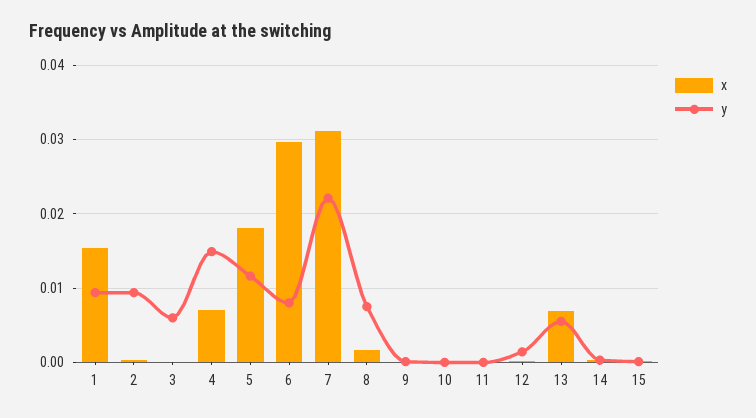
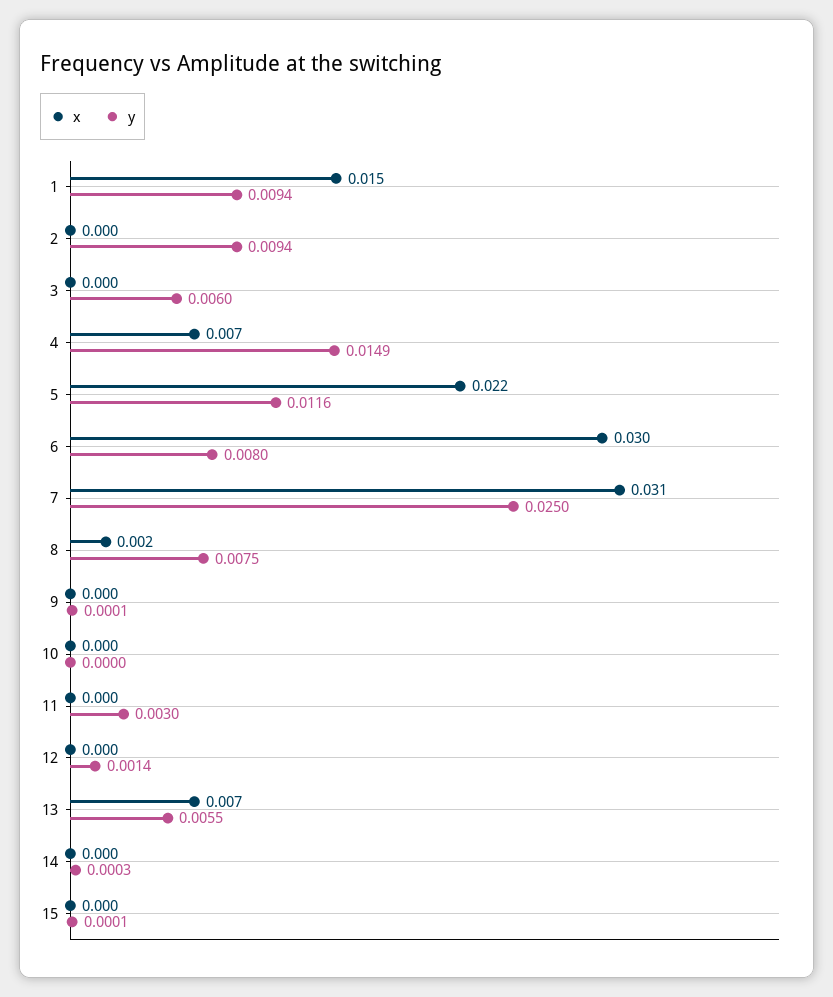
x, 5: 0.018 -> 0.022
y, 7: 0.022 -> 0.025
y, 11: 0 -> 0.003

